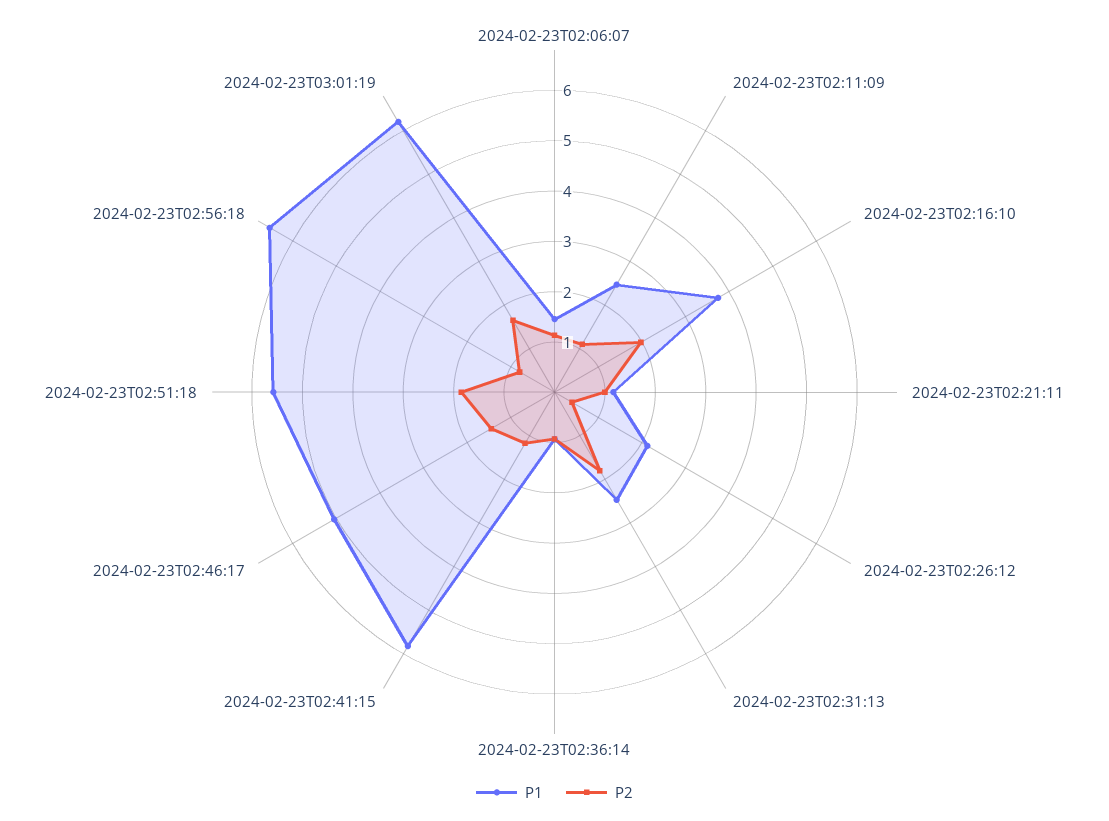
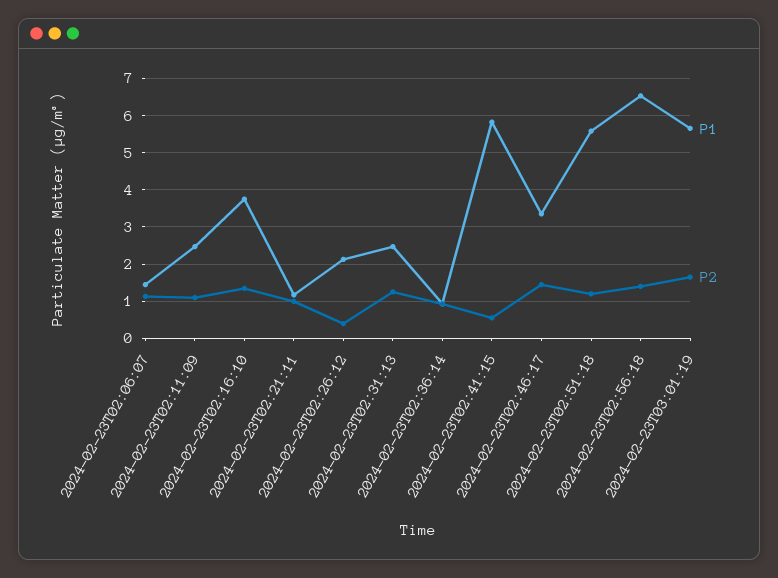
P2, 2024-02-23T02:16:10: 2 -> 1.4
P2, 2024-02-23T02:31:13: 1.8 -> 1.2
P2, 2024-02-23T02:41:15: 1.2 -> 0.6
P1, 2024-02-23T02:46:17: 5 -> 3.4
P2, 2024-02-23T02:51:18: 1.8 -> 1.2
P2, 2024-02-23T02:56:18: 0.8 -> 1.4
P1, 2024-02-23T03:01:19: 6.2 -> 5.6

